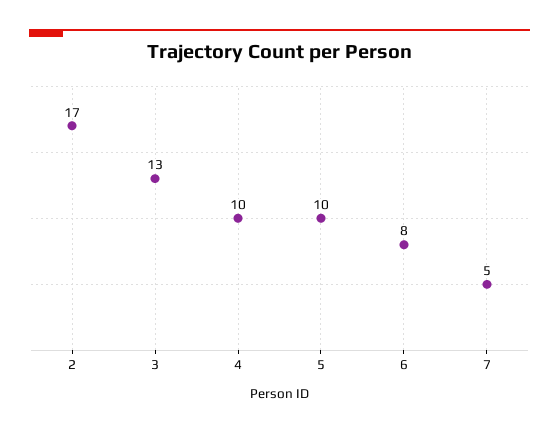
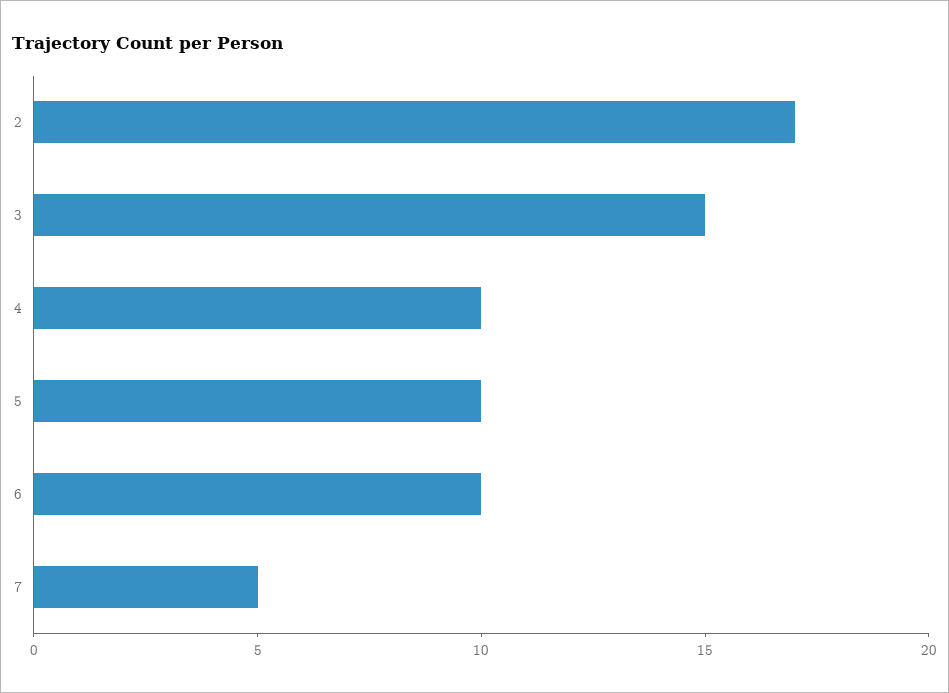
3: 13 -> 15
6: 8 -> 10

